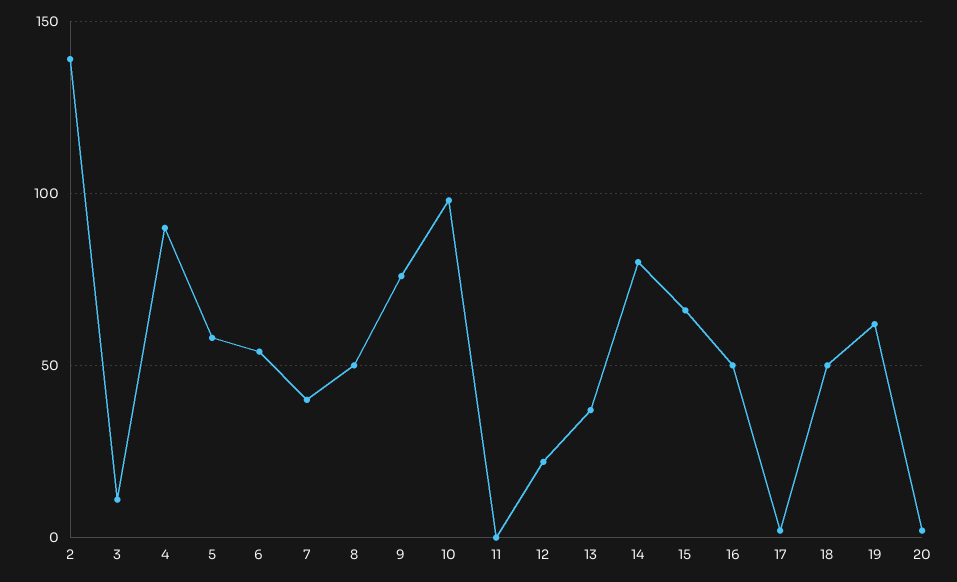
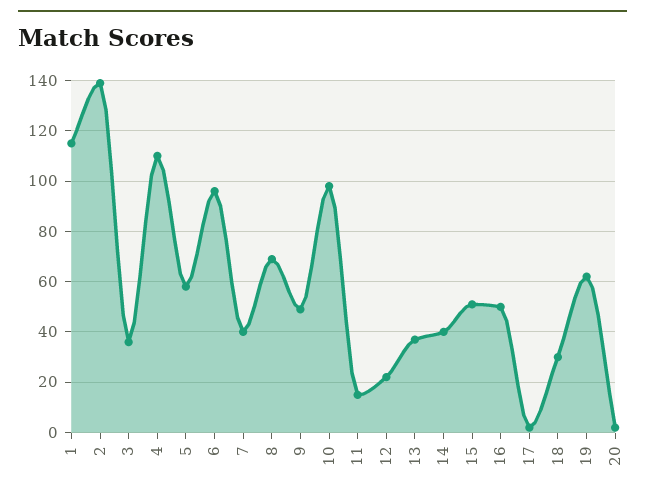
3: 10 -> 35
4: 90 -> 110
6: 55 -> 95
8: 50 -> 70
9: 75 -> 50
11: 0 -> 15
14: 80 -> 40
15: 65 -> 50
18: 50 -> 30
1: none -> 115

